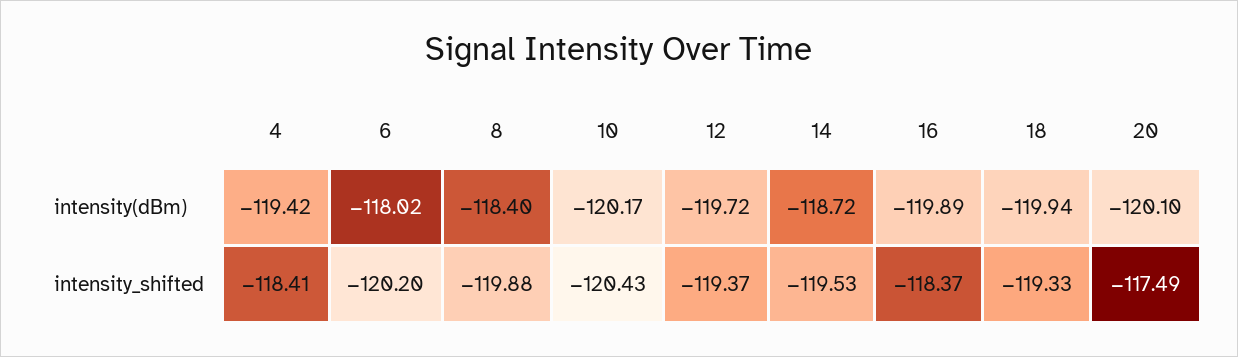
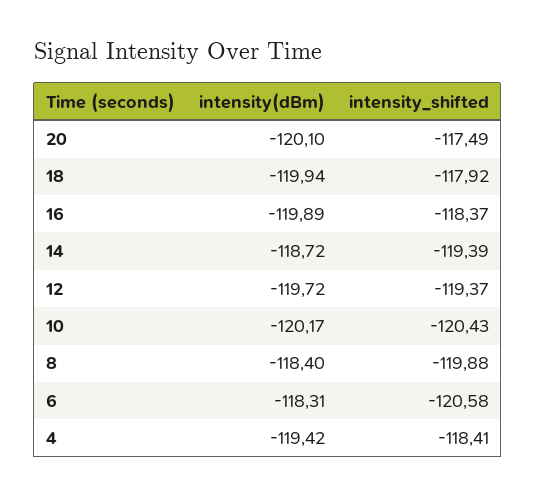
6, intensity(dBm): -118.02 -> -118.31
6, intensity_shifted: -120.2 -> -120.58
14, intensity_shifted: -119.53 -> -119.39
18, intensity_shifted: -119.33 -> -117.92

